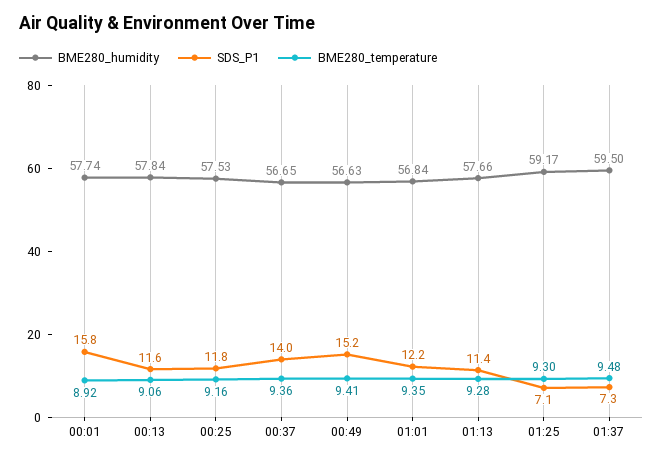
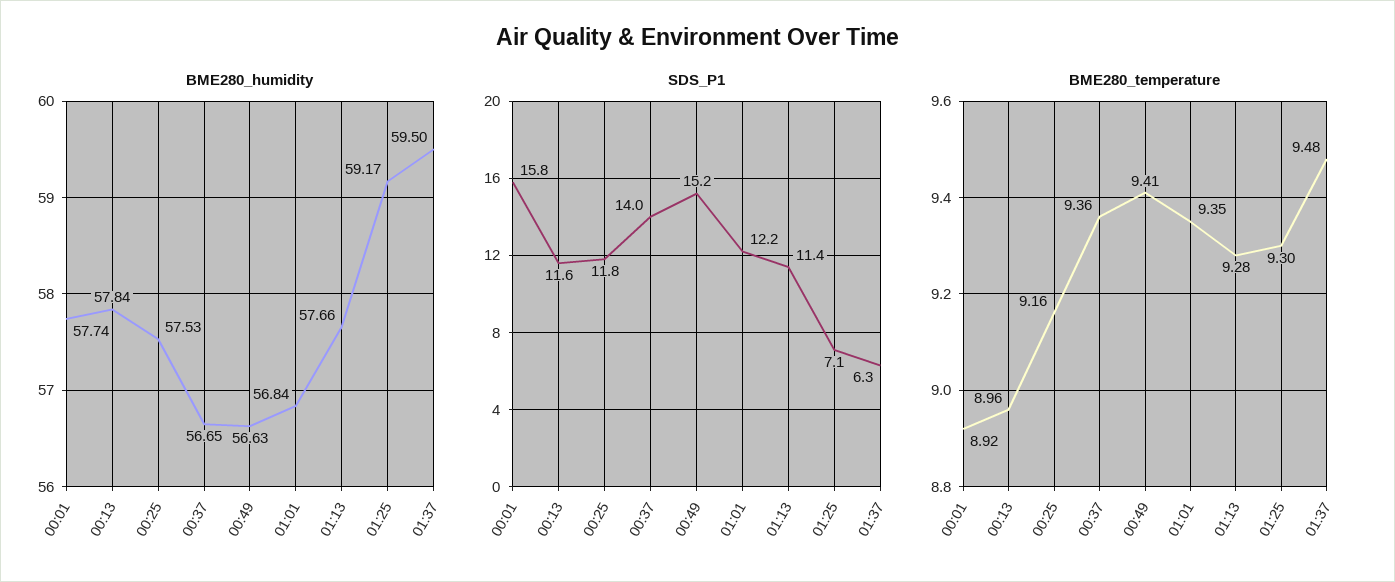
BME280_temperature, 00:13: 9.06 -> 8.96
SDS_P1, 01:37: 7.3 -> 6.3

